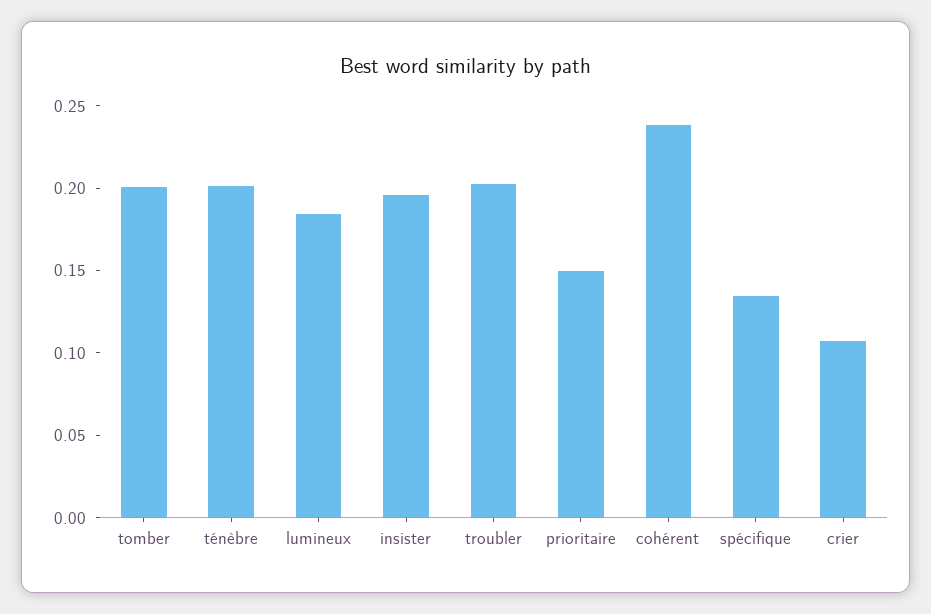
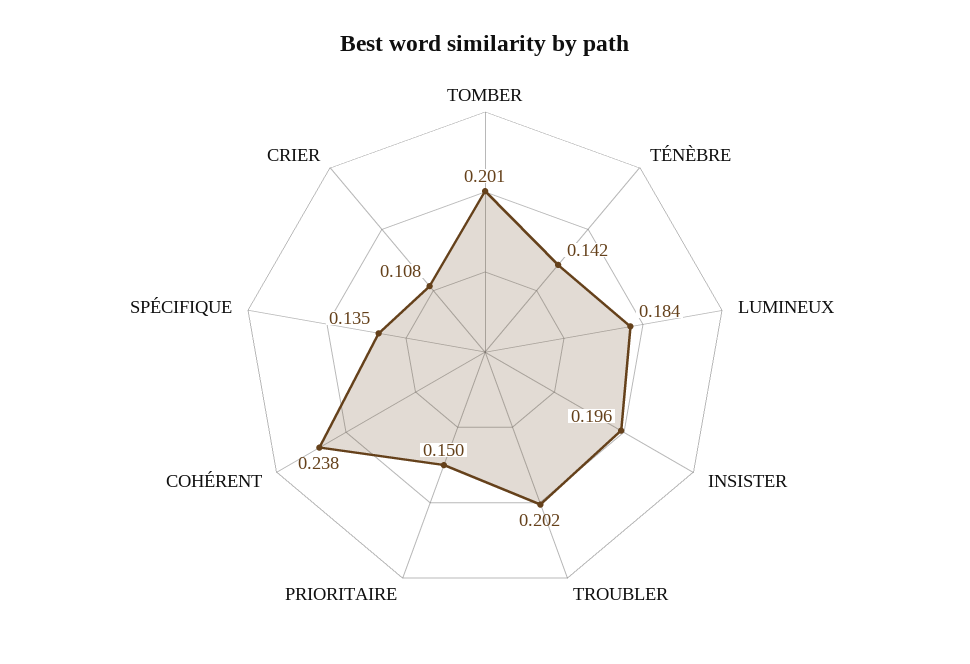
ténèbre: 0.2 -> 0.142

